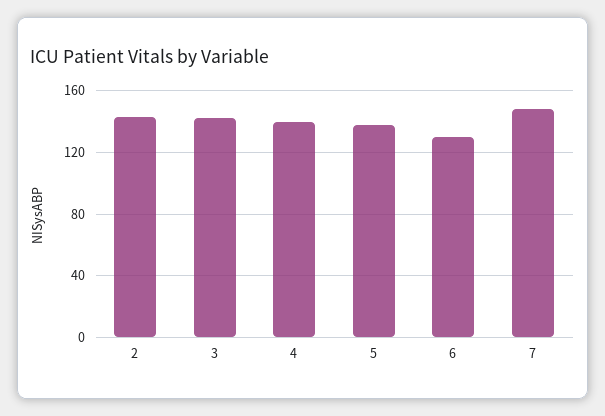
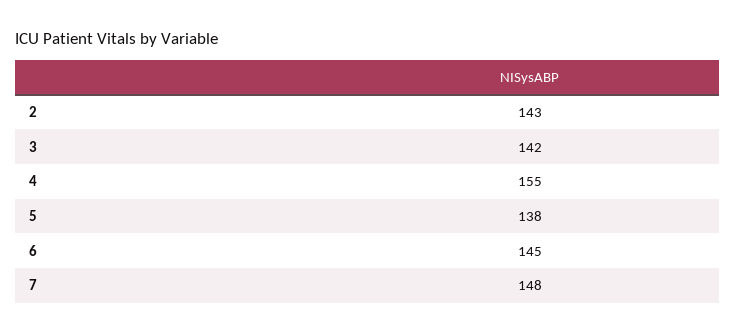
4: 140 -> 155
6: 130 -> 145

